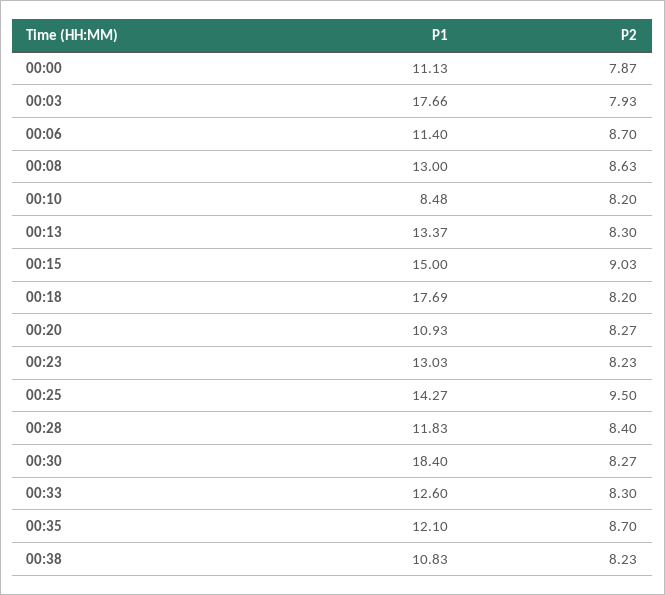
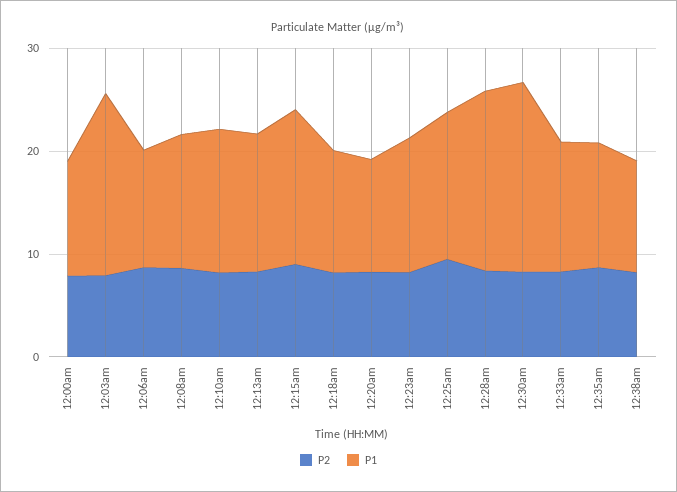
P1, 00:10: 8.48 -> 14
P1, 00:18: 17.69 -> 12
P1, 00:28: 11.83 -> 18

